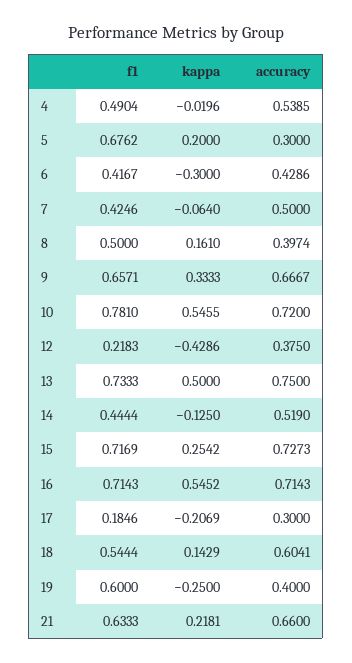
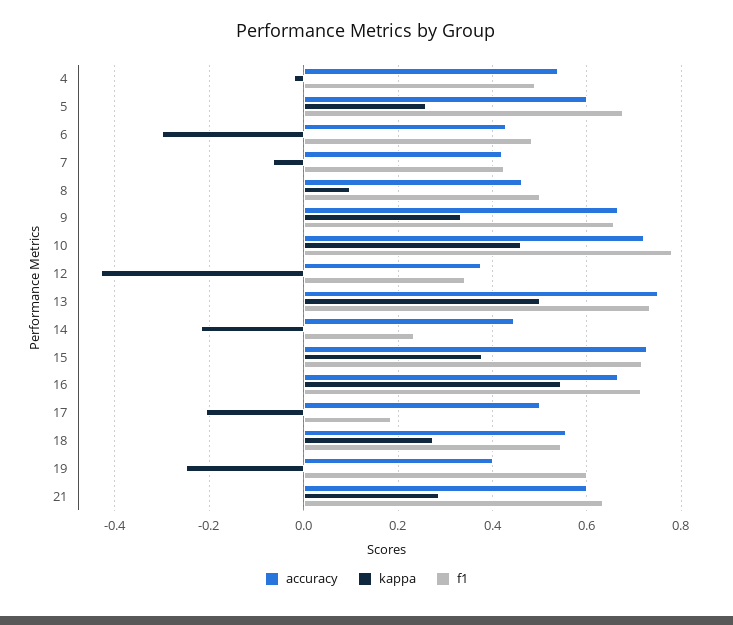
kappa, 5: 0.2 -> 0.26
accuracy, 5: 0.3 -> 0.6
f1, 6: 0.4167 -> 0.48
accuracy, 7: 0.5 -> 0.42
kappa, 8: 0.161 -> 0.1
accuracy, 8: 0.3974 -> 0.46
kappa, 10: 0.5455 -> 0.46
f1, 12: 0.2183 -> 0.34
f1, 14: 0.4444 -> 0.24
kappa, 14: -0.125 -> -0.22
accuracy, 14: 0.519 -> 0.44
kappa, 15: 0.2542 -> 0.38
accuracy, 16: 0.7143 -> 0.66
accuracy, 17: 0.3 -> 0.5
kappa, 18: 0.1429 -> 0.28
accuracy, 18: 0.6041 -> 0.56
kappa, 21: 0.2181 -> 0.28
accuracy, 21: 0.66 -> 0.6

